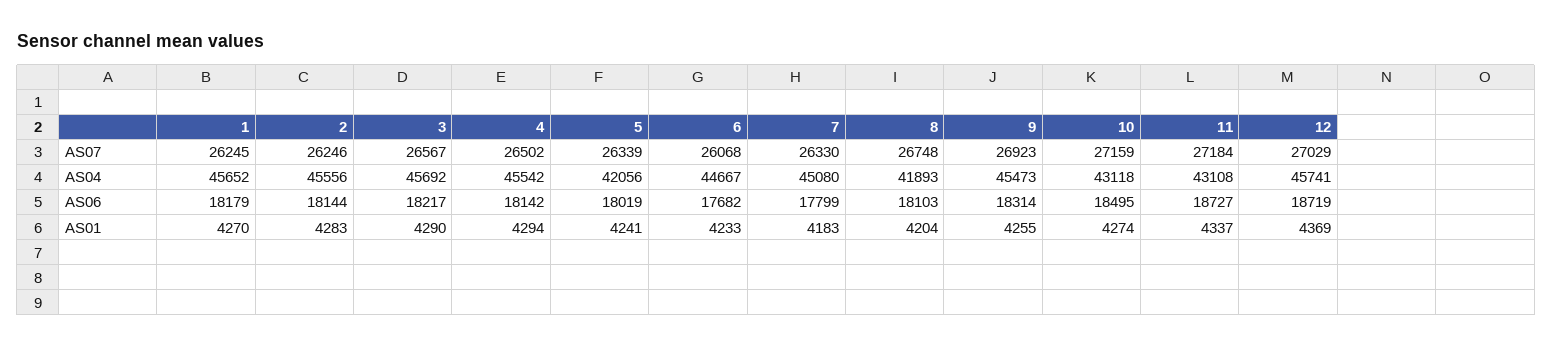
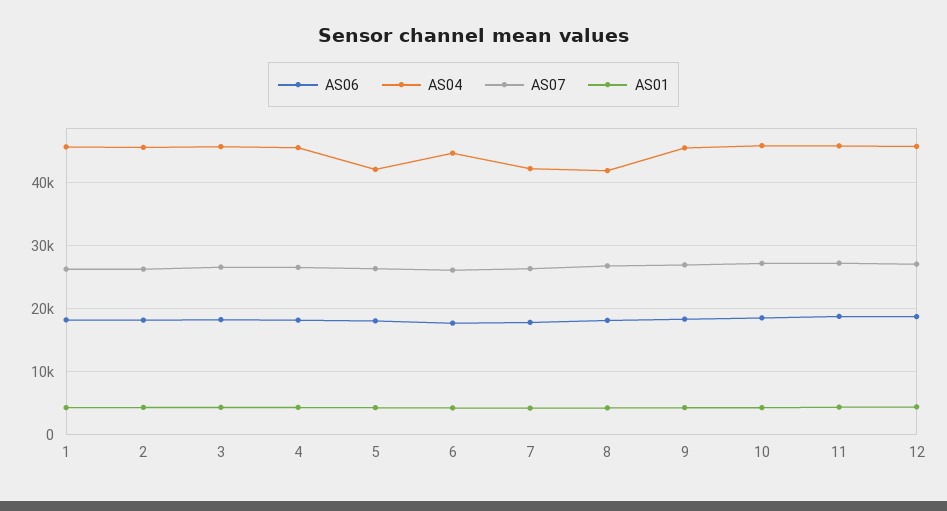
AS04, 7: 45080 -> 42000
AS04, 10: 43118 -> 46000
AS04, 11: 43108 -> 46000

